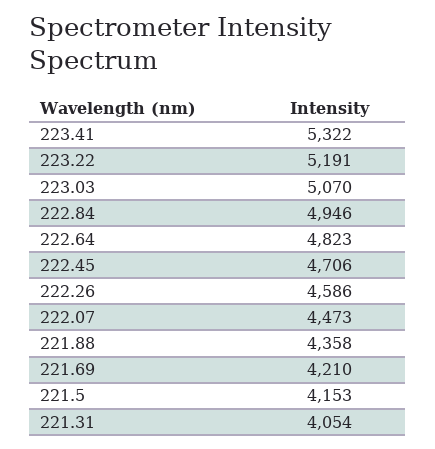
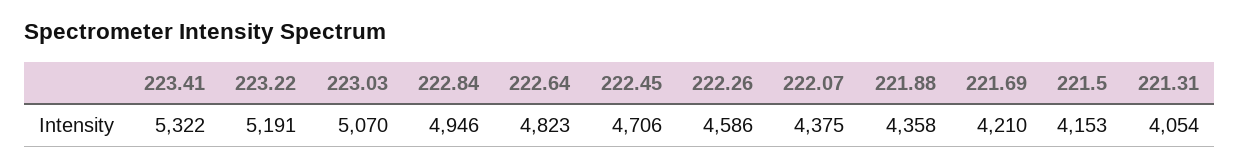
222.07: 4473 -> 4375

